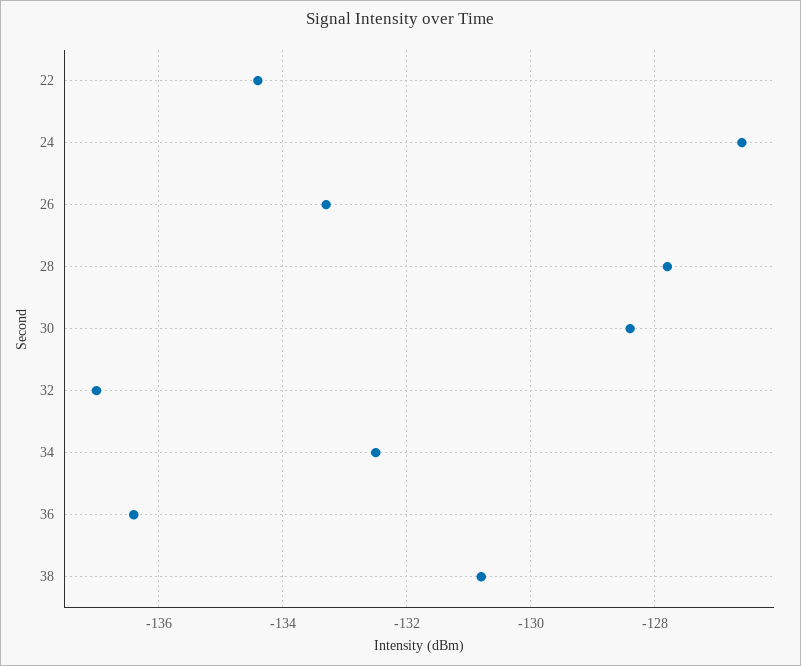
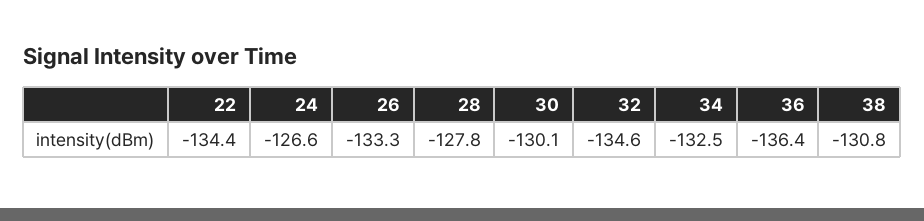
30: -128.5 -> -130.1
32: -137 -> -134.6

